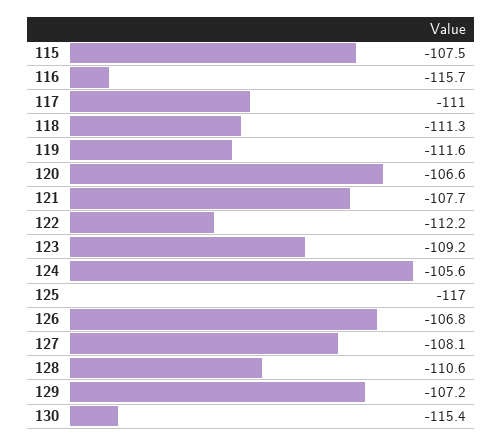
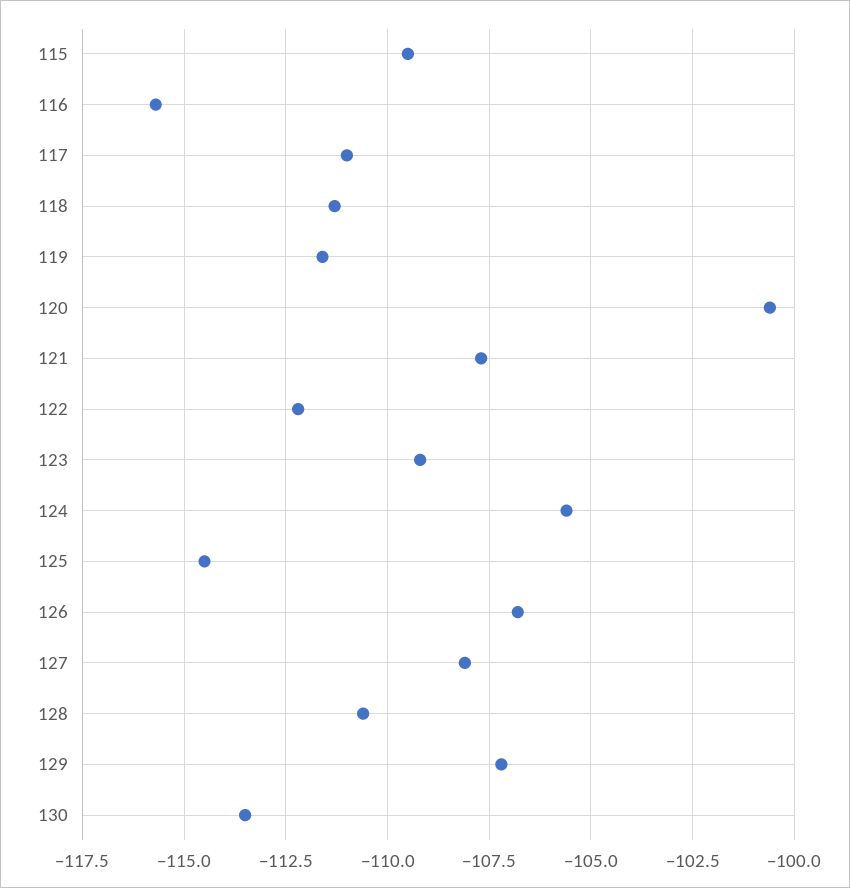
115: -107.5 -> -109.5
120: -106.6 -> -100.5
125: -117 -> -114.5
130: -115.4 -> -113.5

